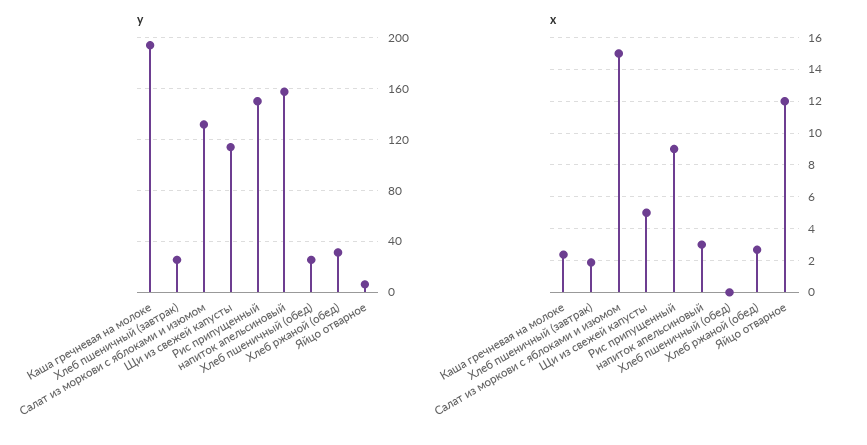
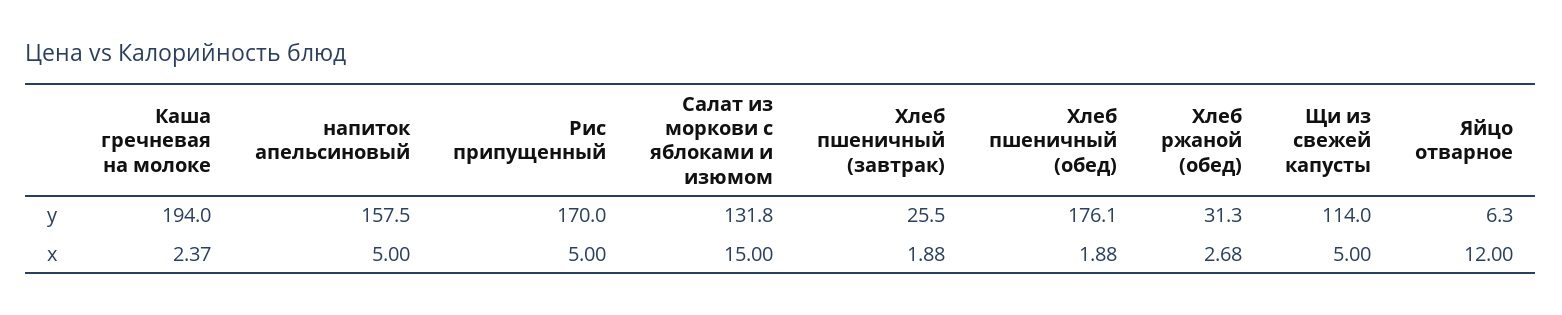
y, Рис припущенный: 150 -> 170
y, Хлеб пшеничный (обед): 25 -> 176.1
x, Рис припущенный: 9 -> 5
x, напиток апельсиновый: 3 -> 5
x, Хлеб пшеничный (обед): 0 -> 1.88

